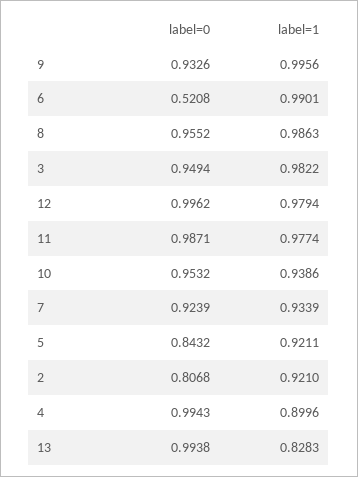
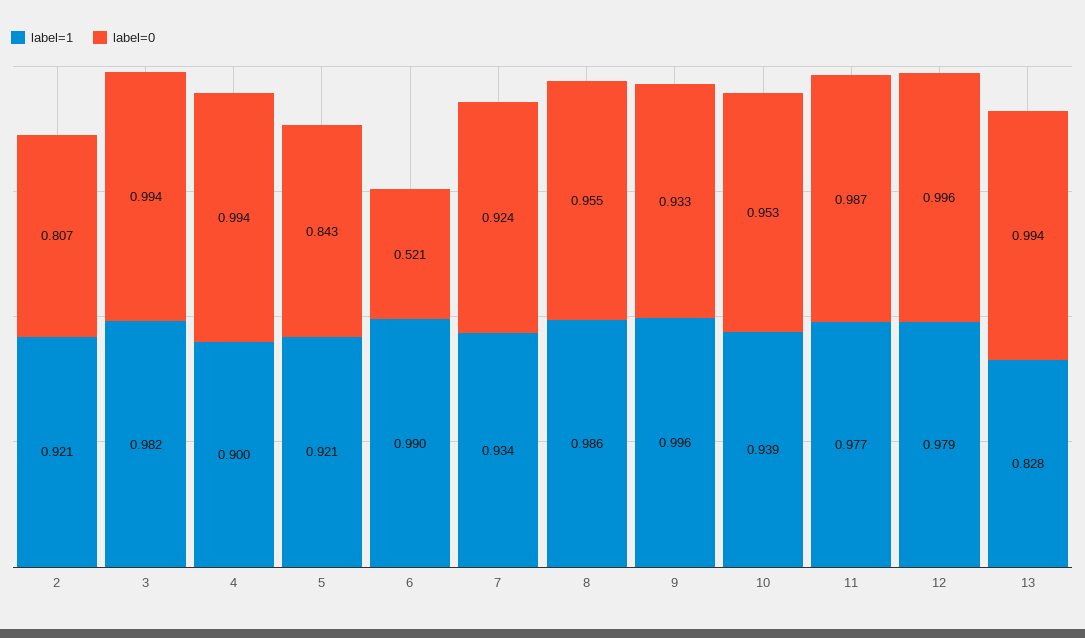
label=0, 3: 0.9494 -> 0.994

